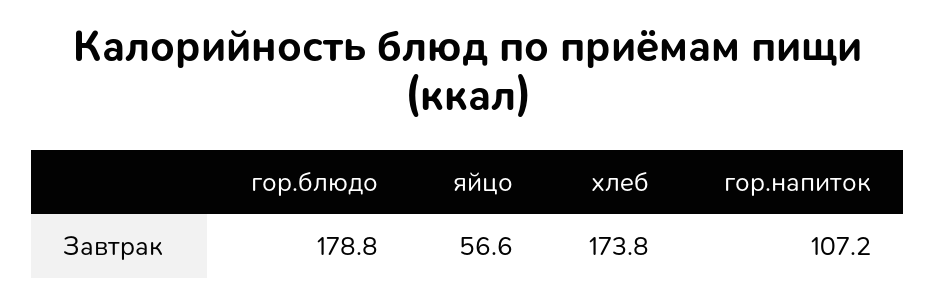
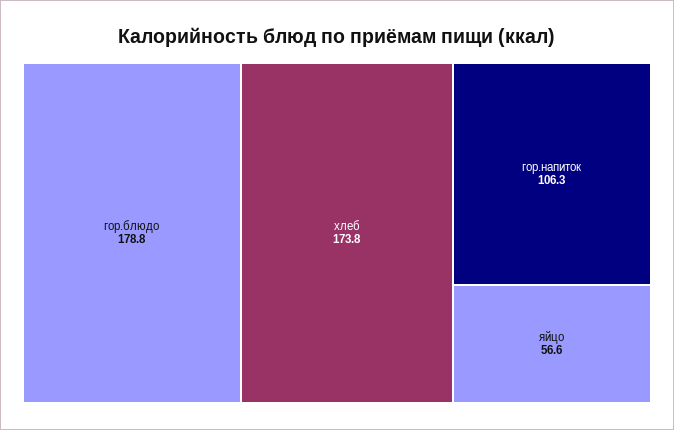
гор.напиток: 107.2 -> 106.3

